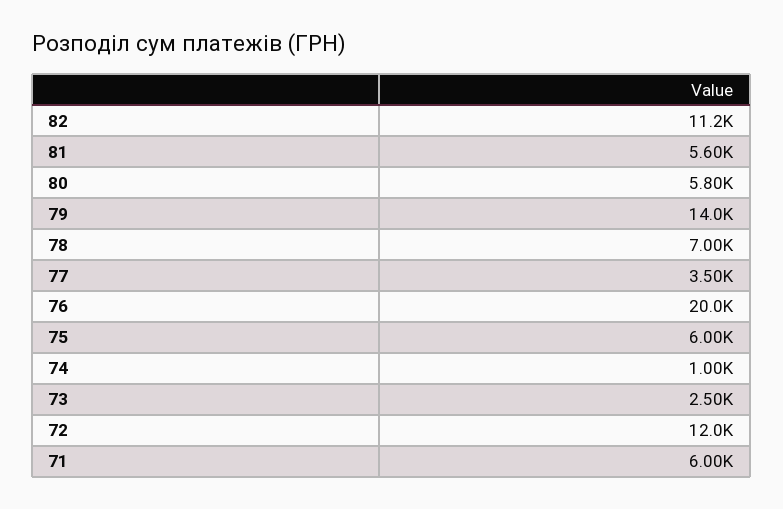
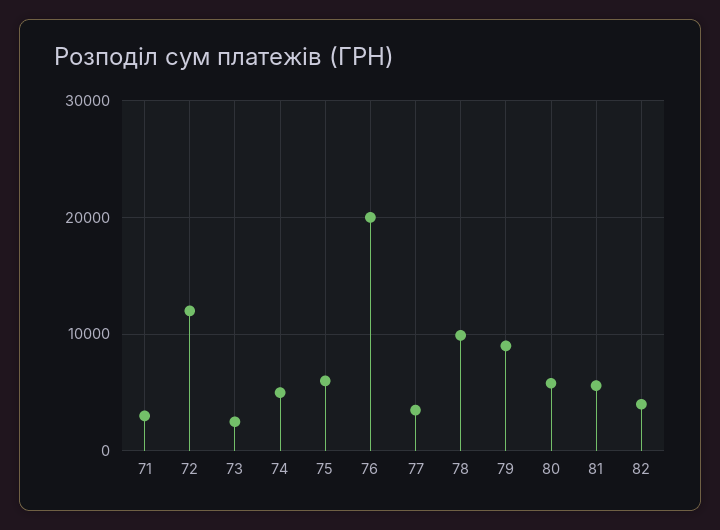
82: 11200 -> 4000
79: 14000 -> 9000
78: 7000 -> 10000
74: 1000 -> 5000
71: 6000 -> 3000

